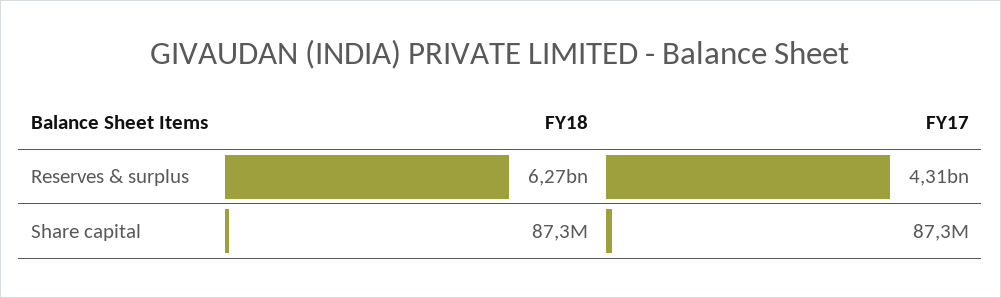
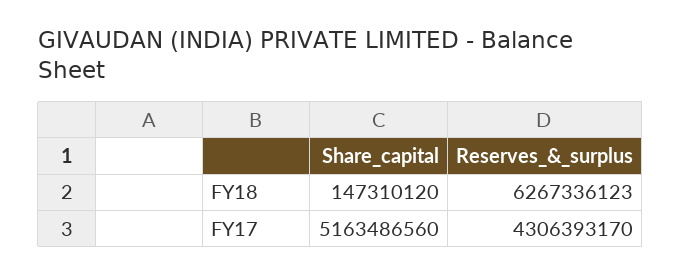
FY18, Share capital: 87300000 -> 147310120
FY17, Share capital: 87300000 -> 5163486560

